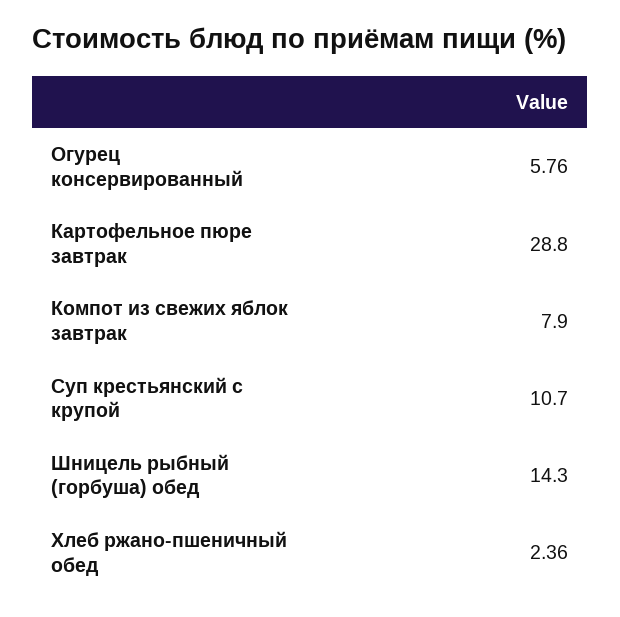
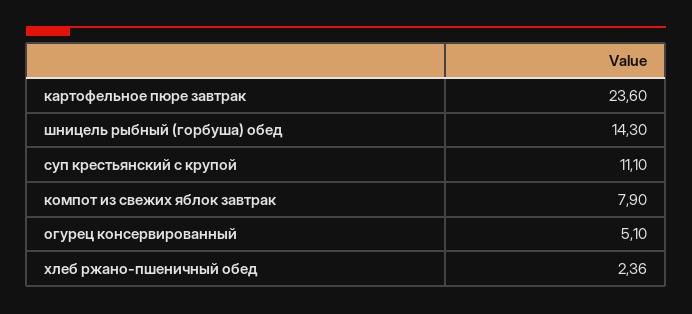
Огурец консервированный: 5.76 -> 5.1
Картофельное пюре завтрак: 28.8 -> 23.6
Суп крестьянский с крупой: 10.7 -> 11.1

